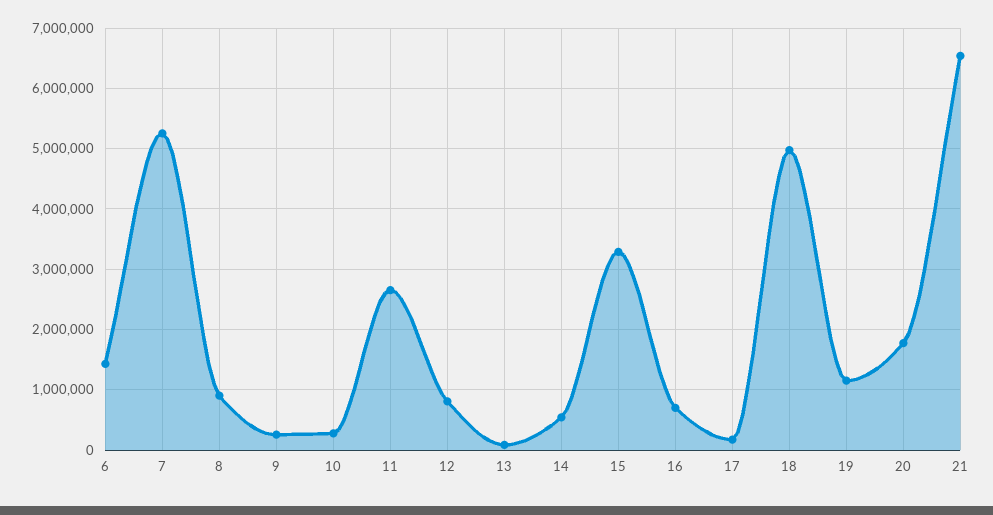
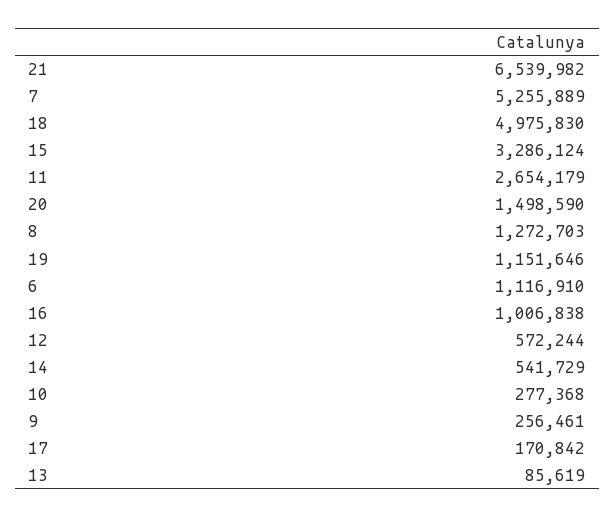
6: 1400000 -> 1116910
8: 900000 -> 1272703
12: 800000 -> 572244
16: 700000 -> 1006838
20: 1800000 -> 1498590

